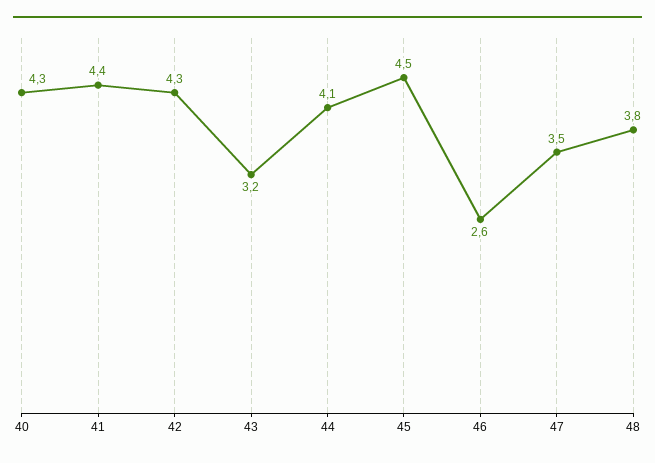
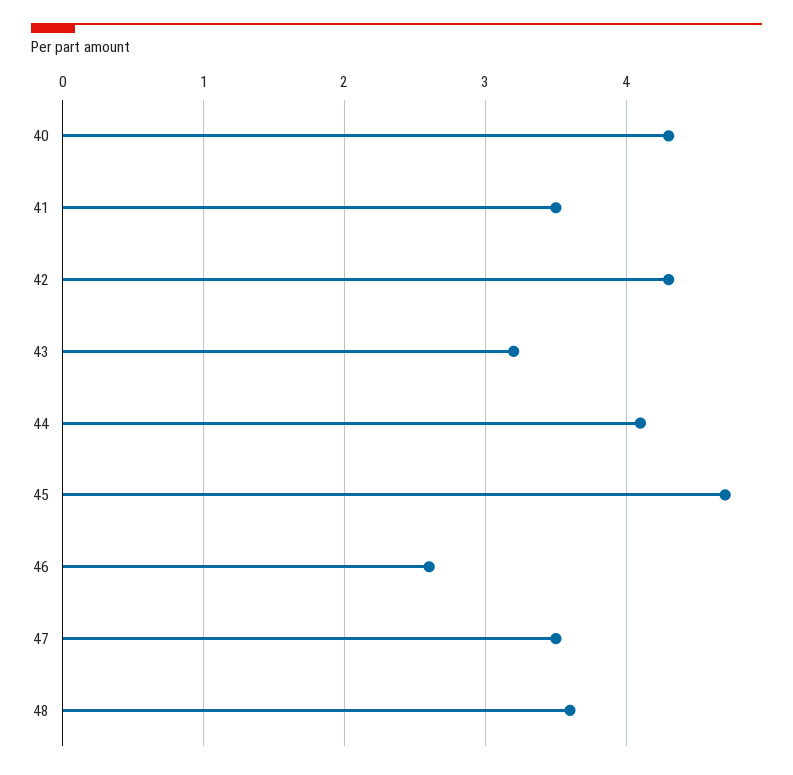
41: 4.4 -> 3.5
45: 4.5 -> 4.7
48: 3.8 -> 3.6

